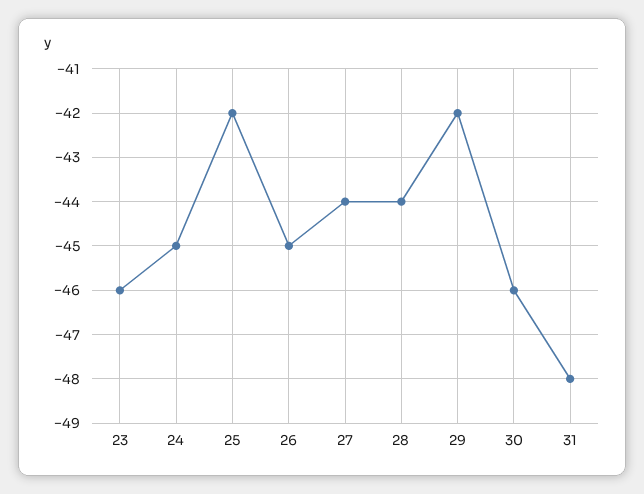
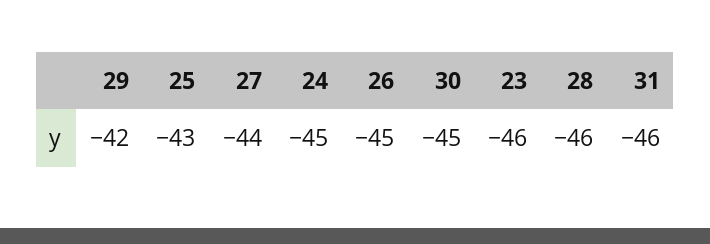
25: -42 -> -43
28: -44 -> -46
30: -46 -> -45
31: -48 -> -46

